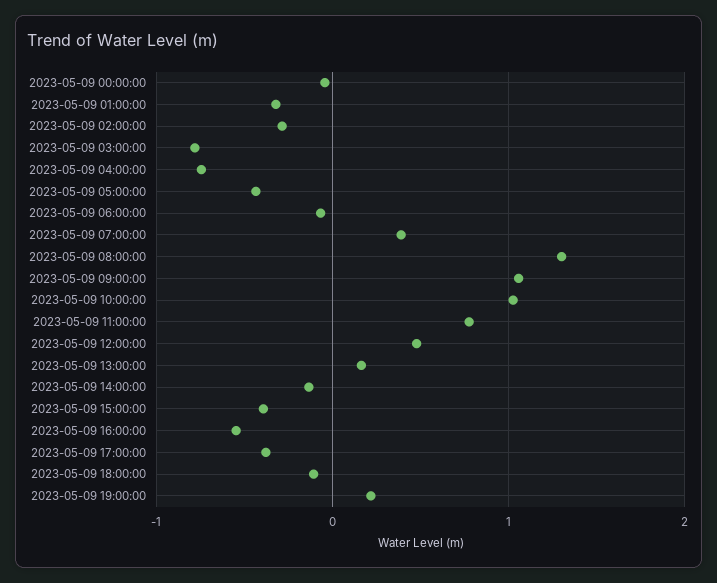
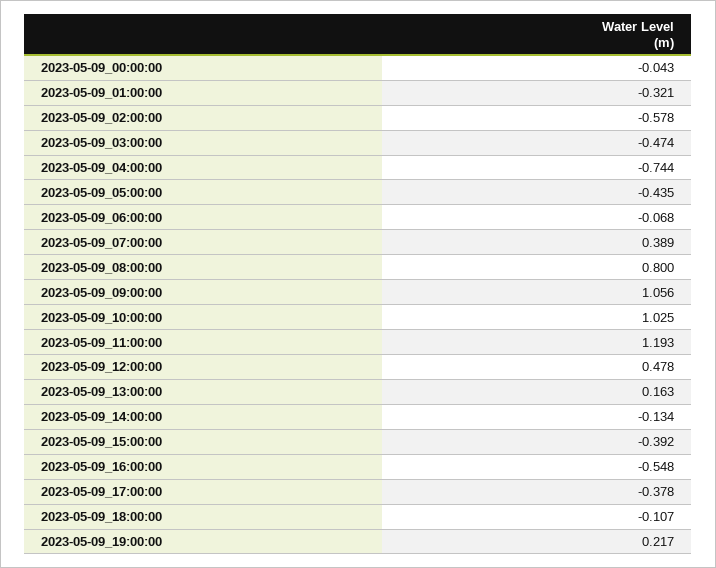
2023-05-09 02:00:00: -0.3 -> -0.578
2023-05-09 03:00:00: -0.8 -> -0.474
2023-05-09 08:00:00: 1.3 -> 0.8
2023-05-09 11:00:00: 0.8 -> 1.193

